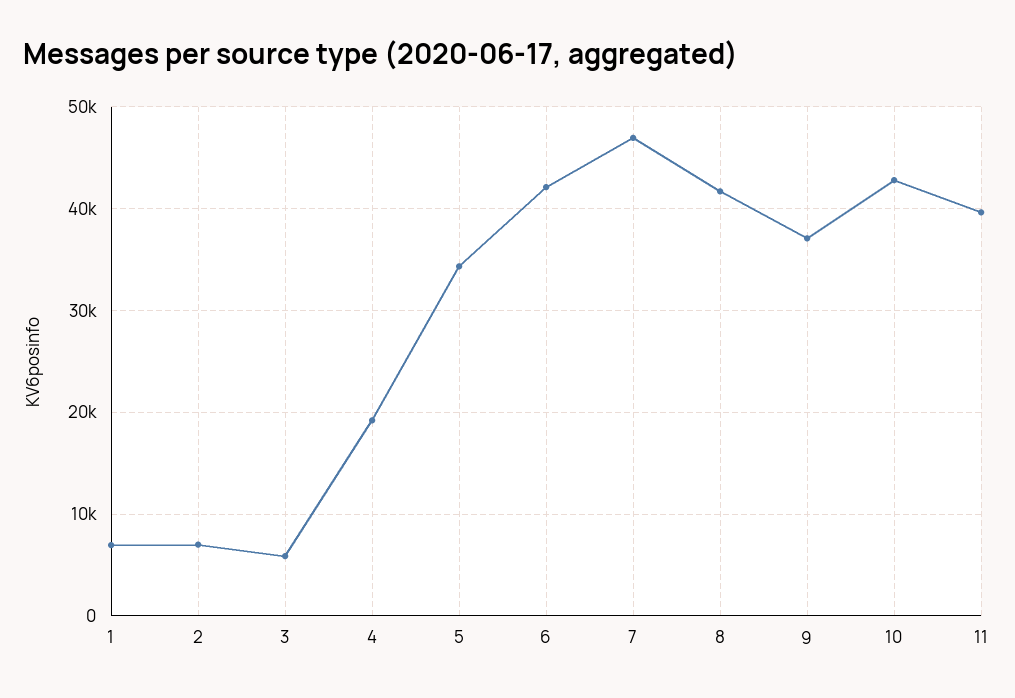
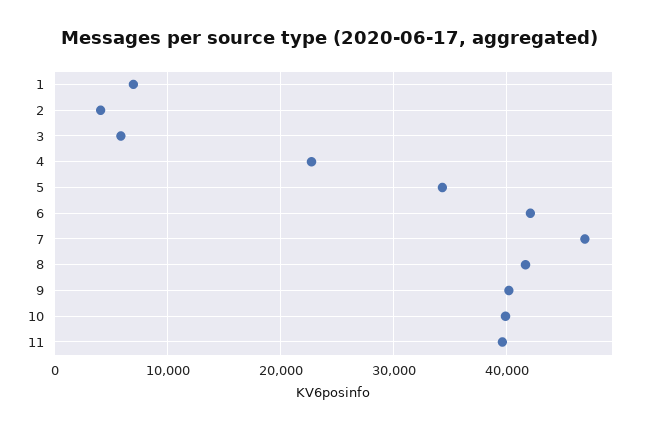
2: 7000 -> 4000
4: 19000 -> 23000
9: 37000 -> 40000
10: 43000 -> 40000

